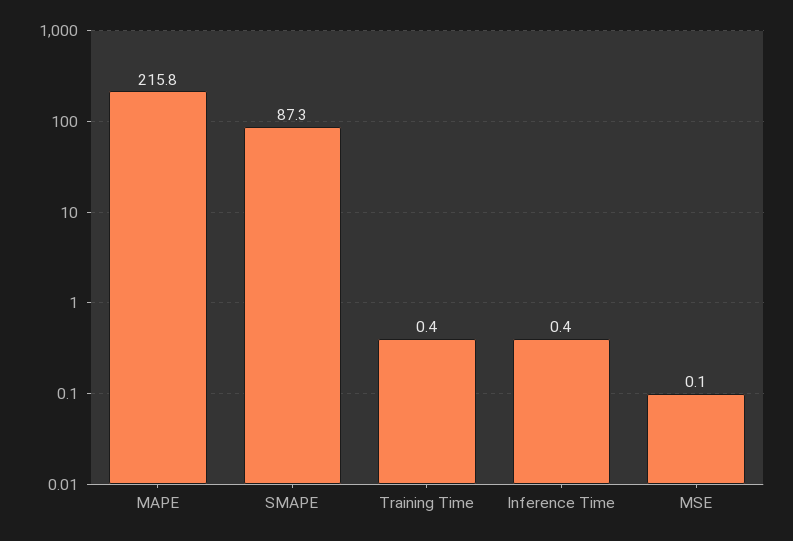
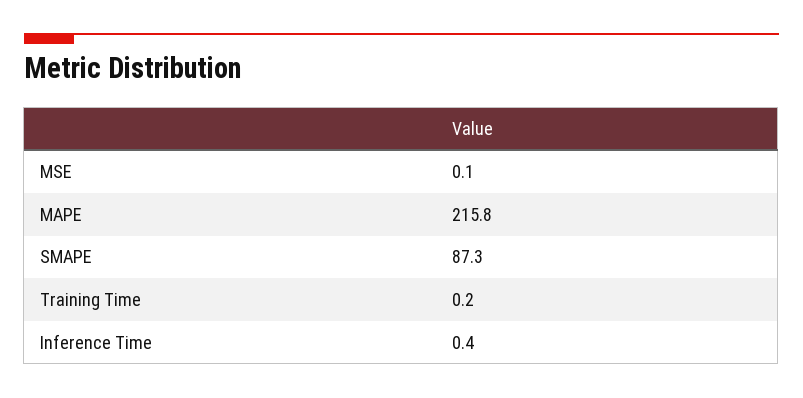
Training Time: 0.4 -> 0.2

